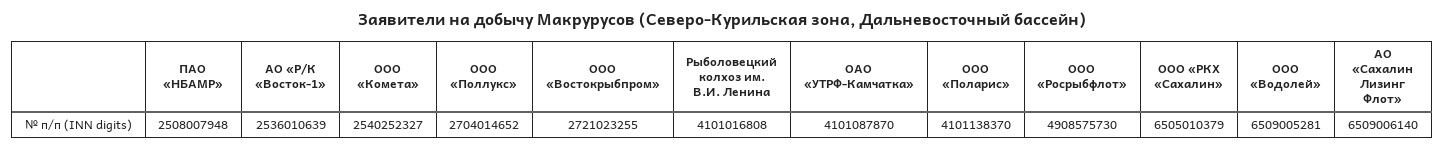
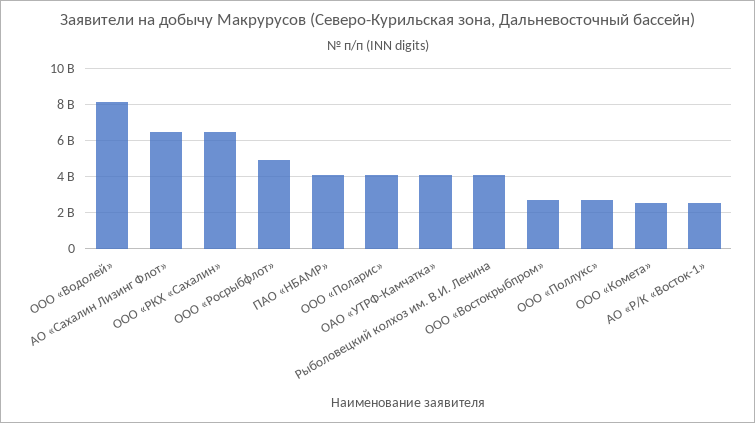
ПАО «НБАМР»: 2508007948 -> 4000000000
ООО «Водолей»: 6509005281 -> 8000000000

